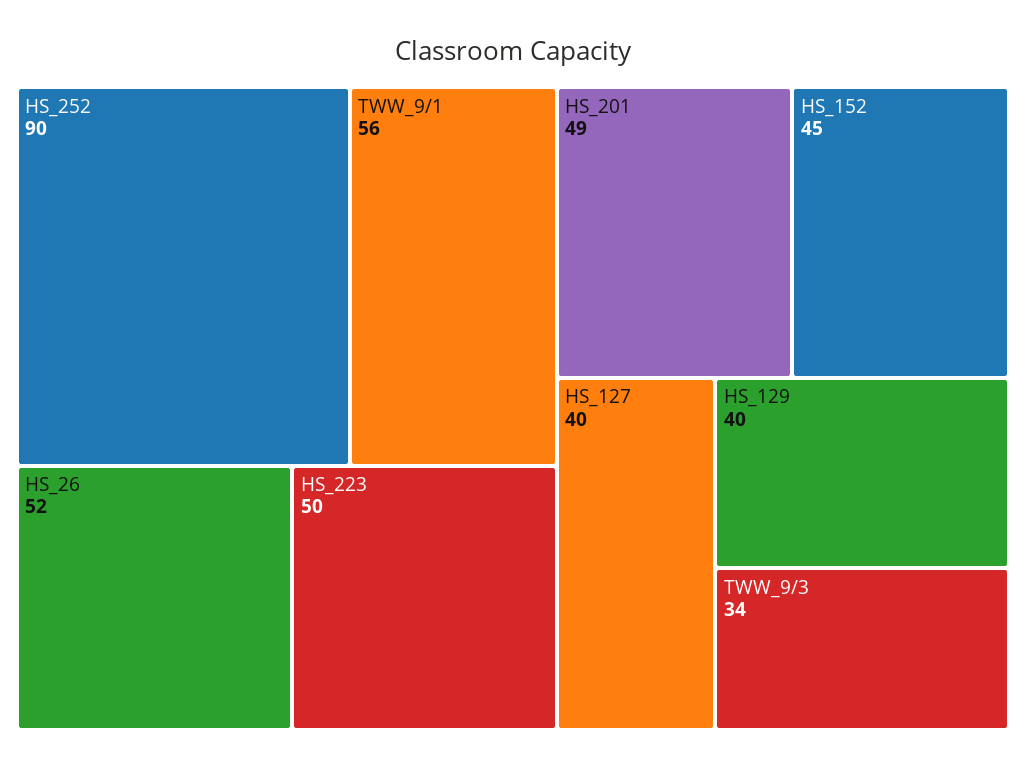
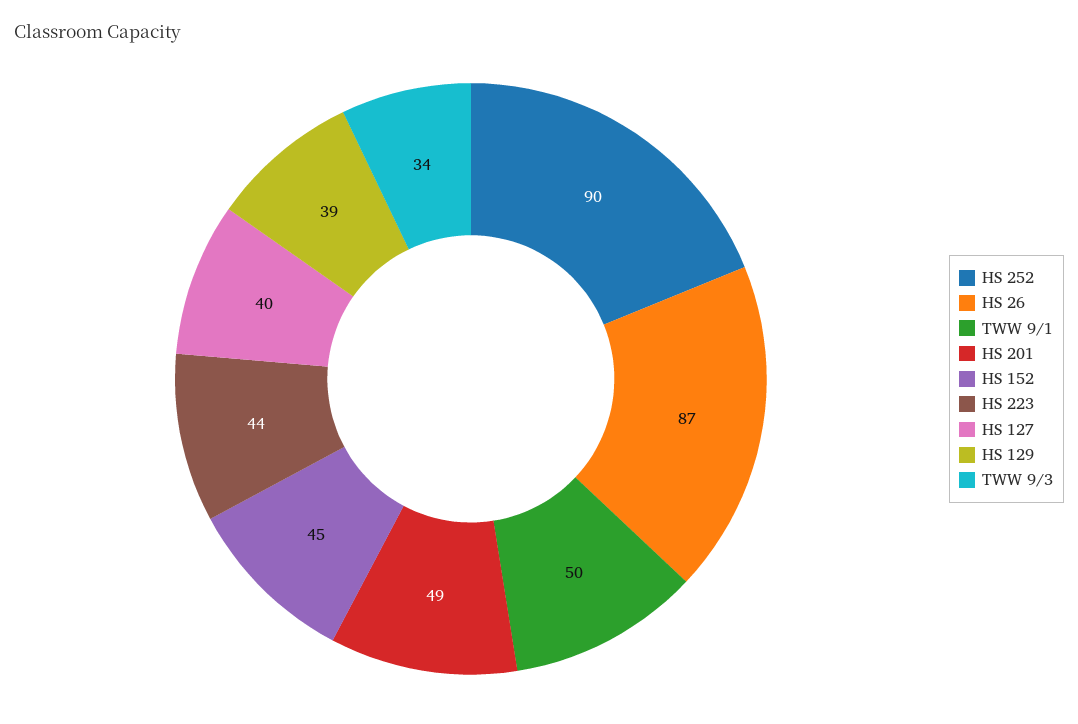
TWW_9/1: 56 -> 50
HS_26: 52 -> 87
HS_223: 50 -> 44
HS_129: 40 -> 39

